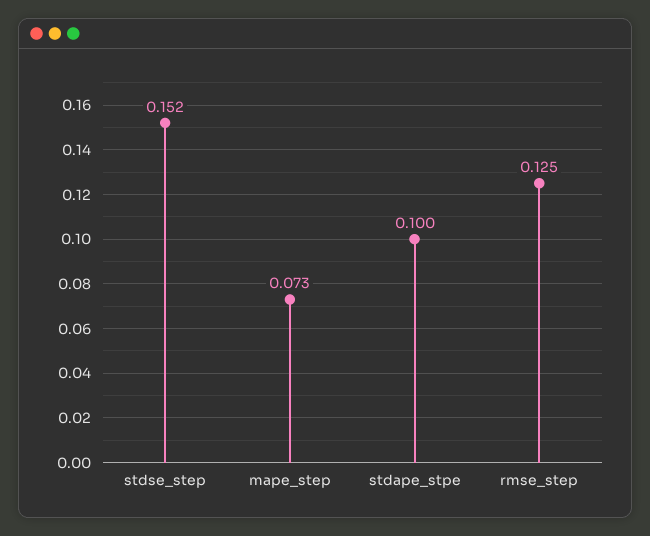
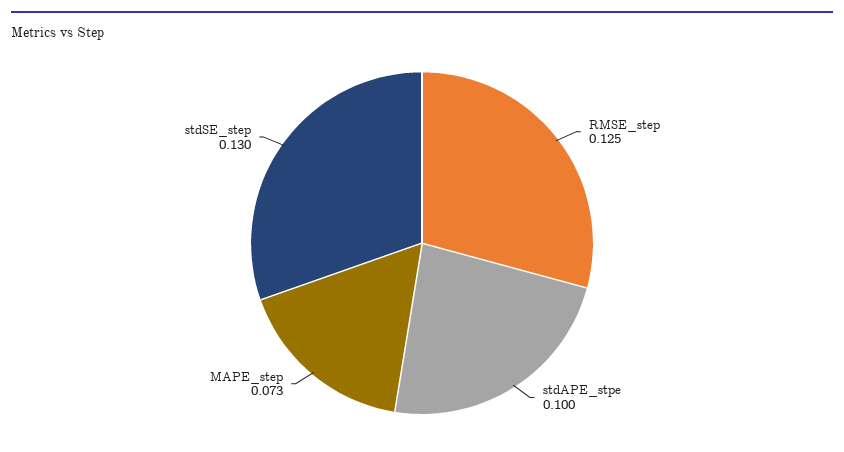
stdse_step: 0.152 -> 0.13

